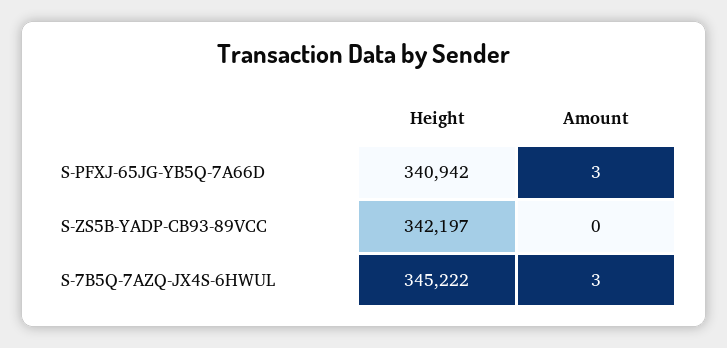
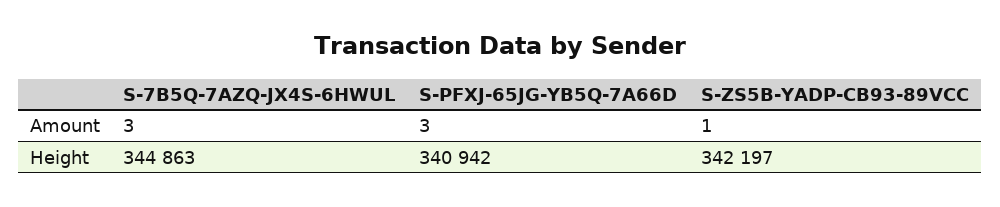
Amount, S-ZS5B-YADP-CB93-89VCC: 0 -> 1
Height, S-7B5Q-7AZQ-JX4S-6HWUL: 345222 -> 344863

